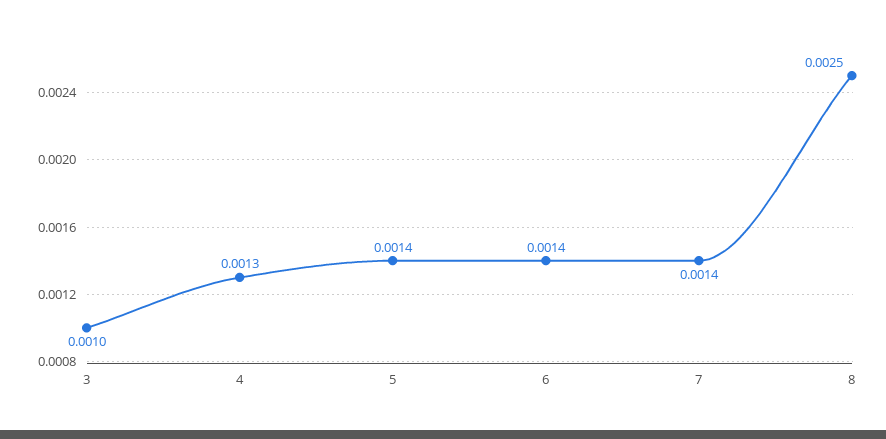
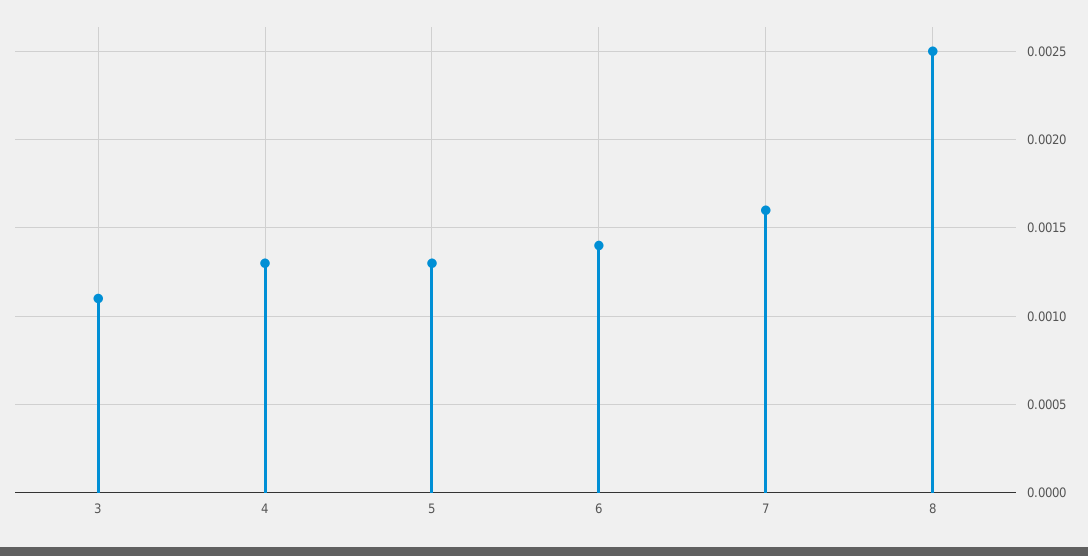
3: 0.001 -> 0.0011
5: 0.0014 -> 0.0013
7: 0.0014 -> 0.0016

